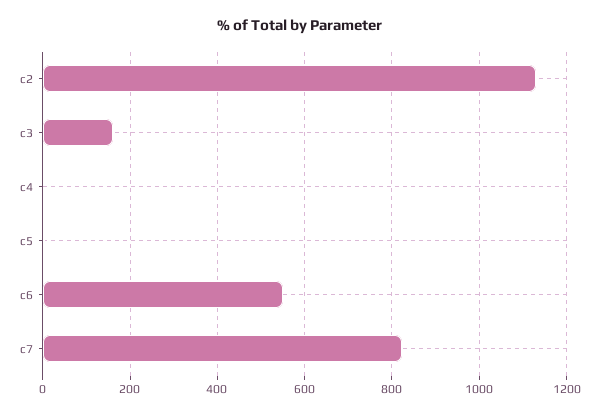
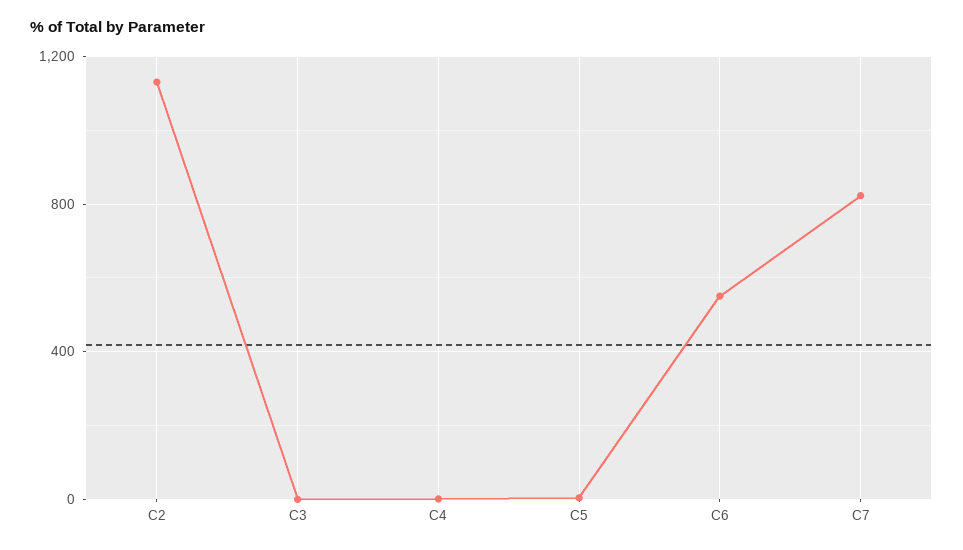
c3: 160 -> 0

